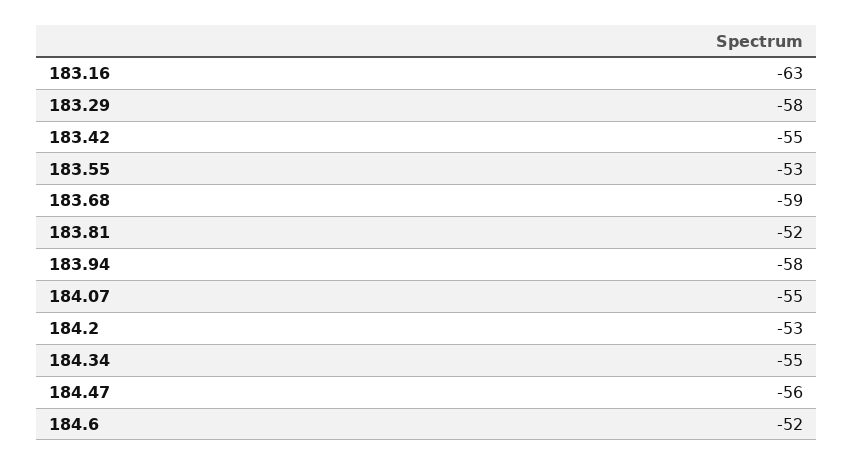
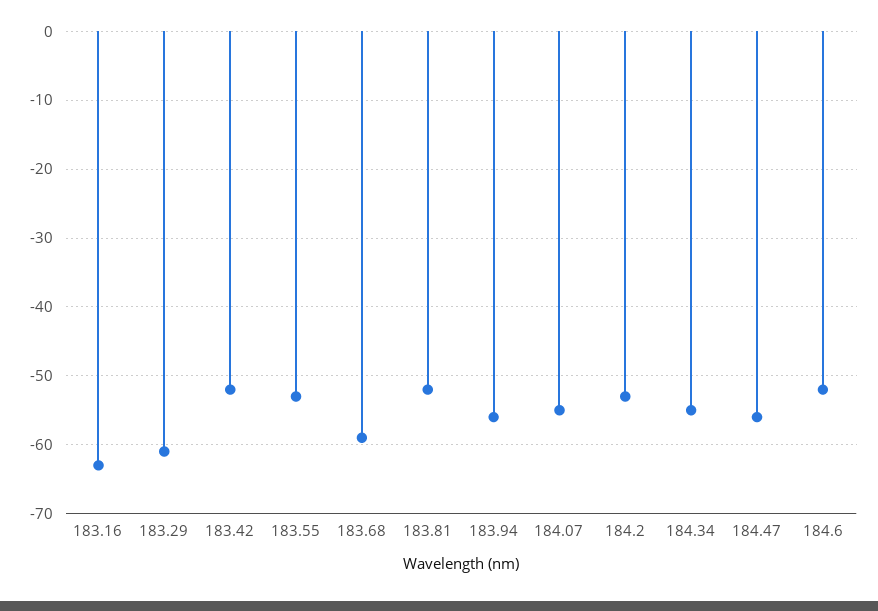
183.29: -58 -> -61
183.42: -55 -> -52
183.94: -58 -> -56

